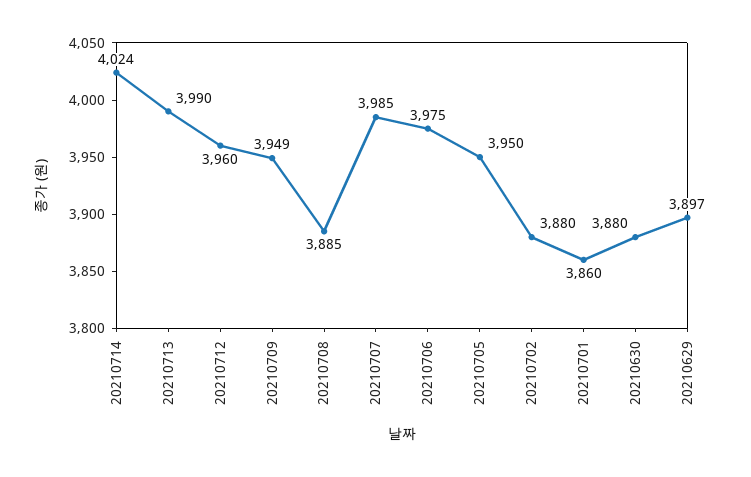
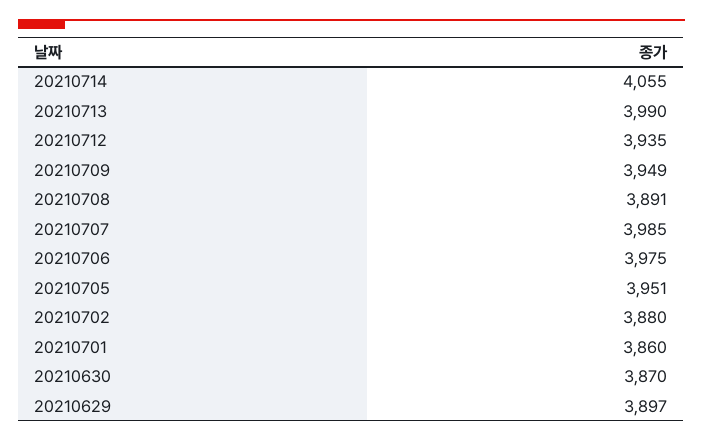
20210714: 4024 -> 4055
20210712: 3960 -> 3935
20210708: 3885 -> 3891
20210705: 3950 -> 3951
20210630: 3880 -> 3870

